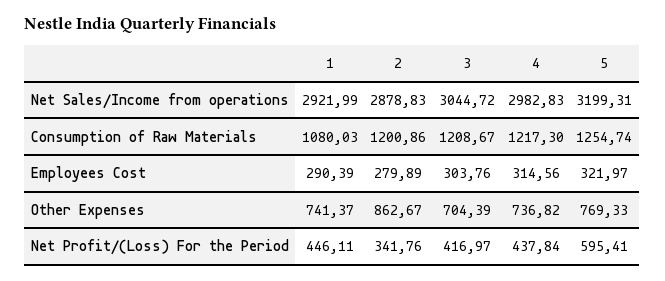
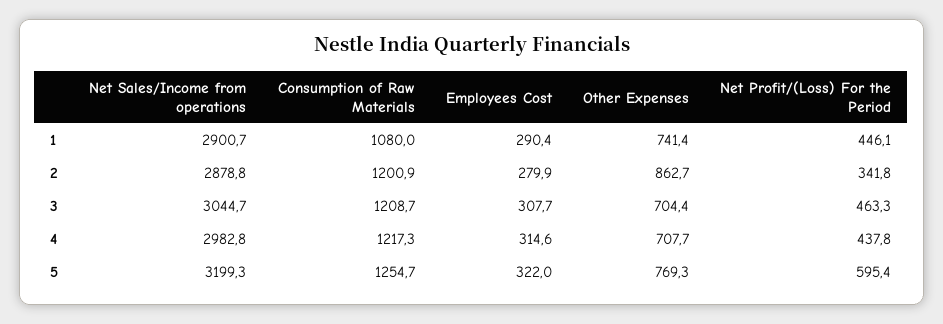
1, Net Sales/Income from operations: 2921.99 -> 2900.7
3, Employees Cost: 303.76 -> 307.7
4, Other Expenses: 736.82 -> 707.7
3, Net Profit/(Loss) For the Period: 416.97 -> 463.3

